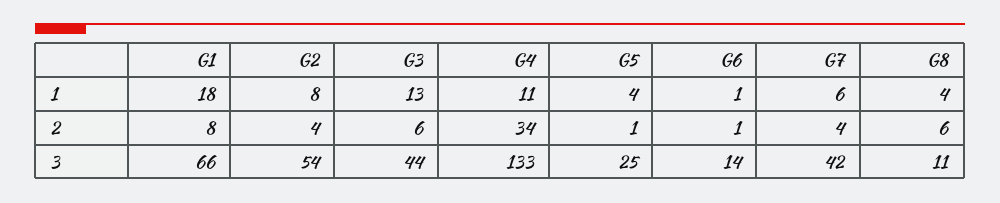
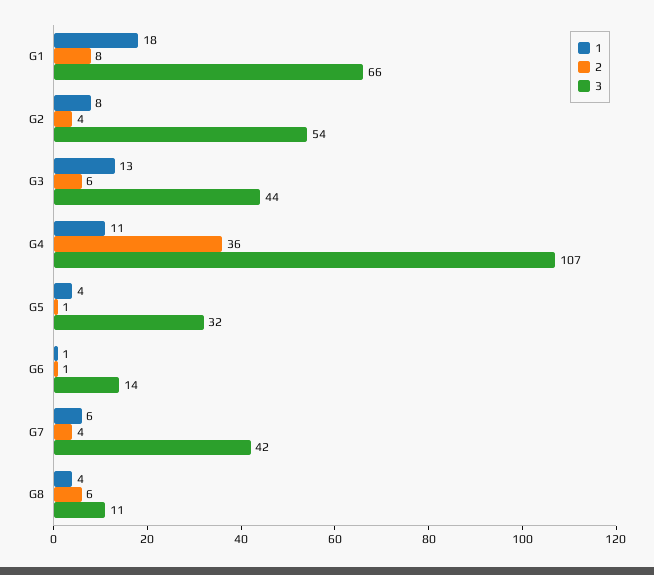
2, G4: 34 -> 36
3, G4: 133 -> 107
3, G5: 25 -> 32

